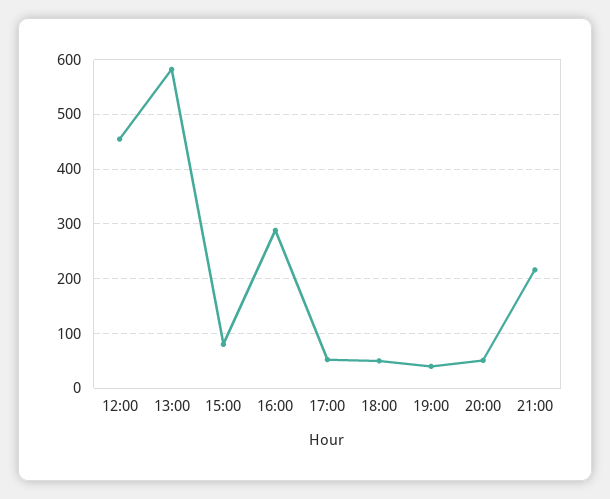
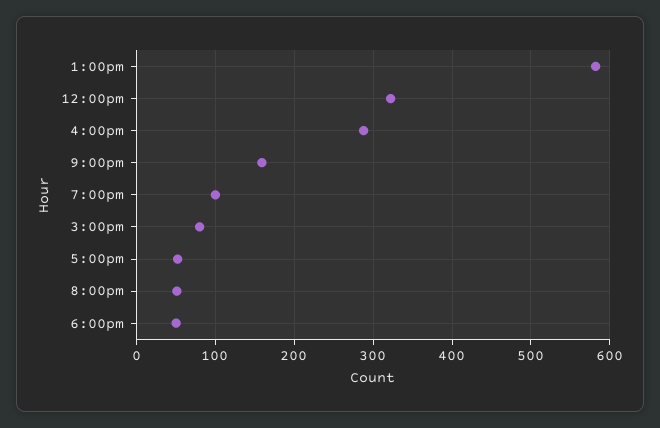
12:00: 460 -> 320
19:00: 40 -> 100
21:00: 220 -> 160

